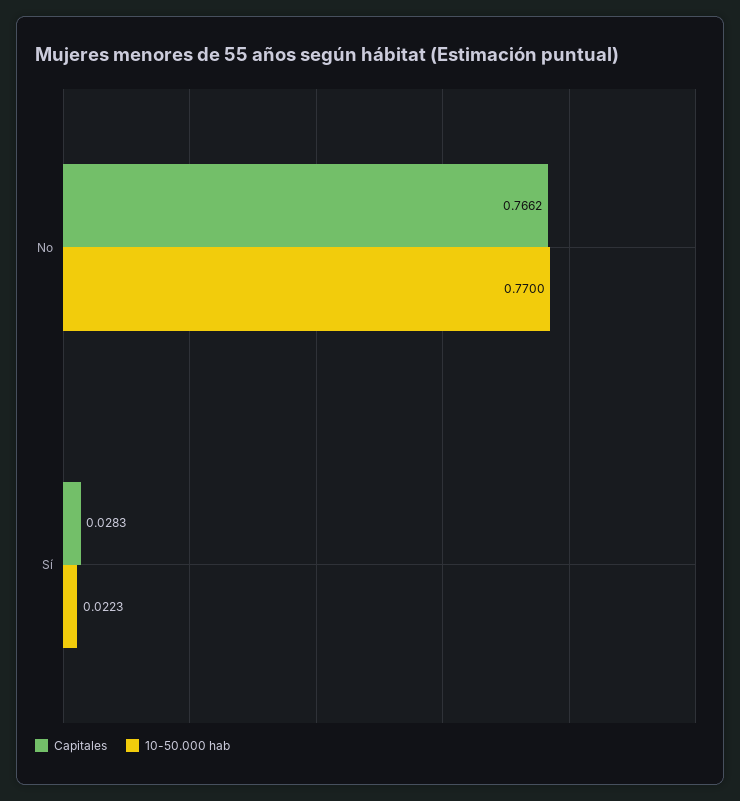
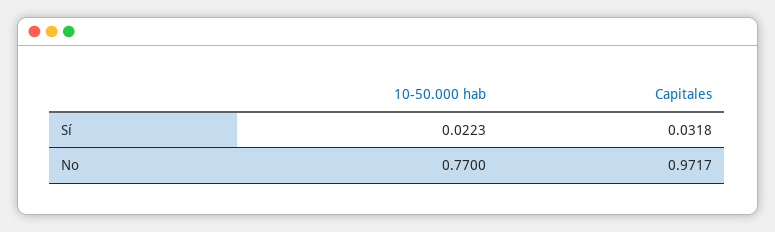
Capitales, No: 0.7662 -> 0.9717
Capitales, Sí: 0.0283 -> 0.0318

